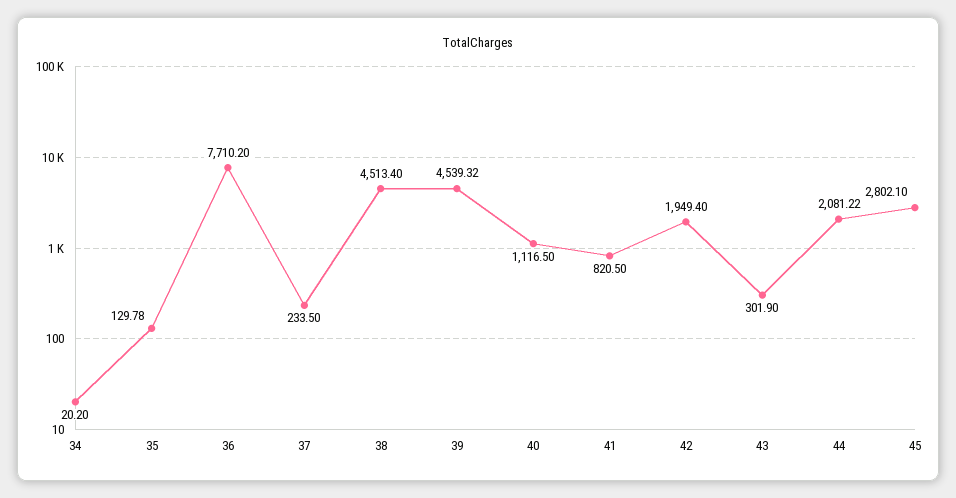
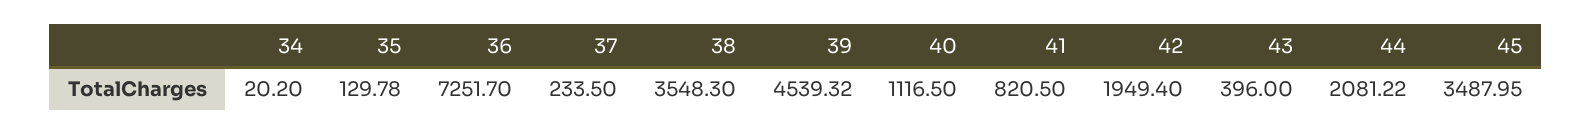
36: 7710.2 -> 7251.7
38: 4513.4 -> 3548.3
43: 301.9 -> 396
45: 2802.1 -> 3487.95

